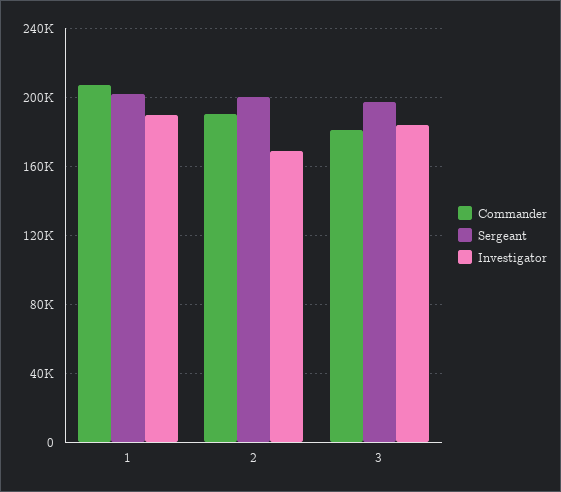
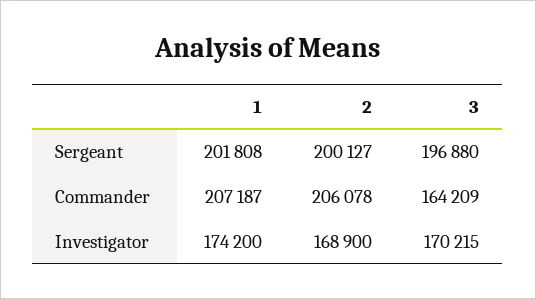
Investigator, 1: 190000 -> 174200
Commander, 2: 190000 -> 206078
Commander, 3: 180000 -> 164209
Investigator, 3: 185000 -> 170215

